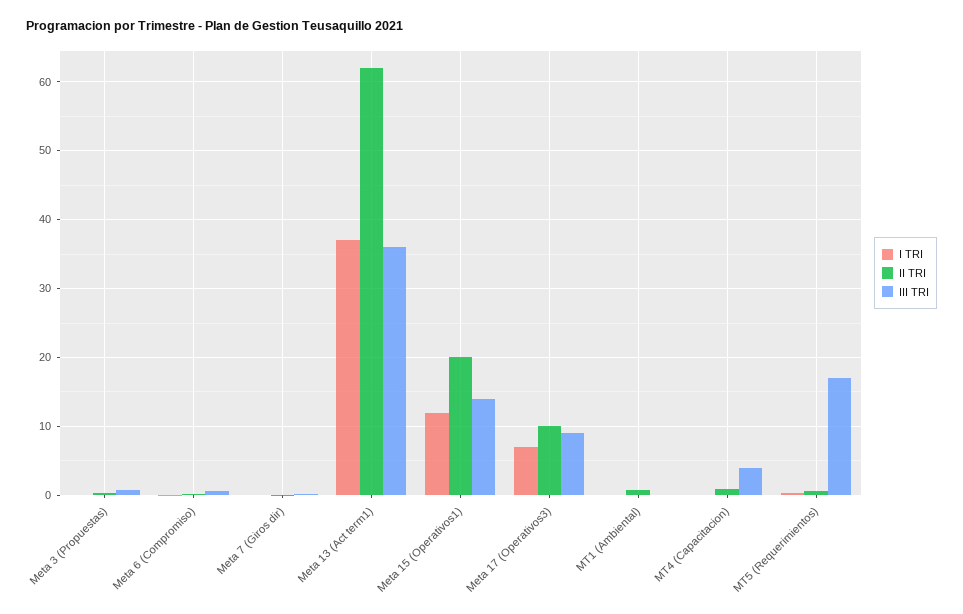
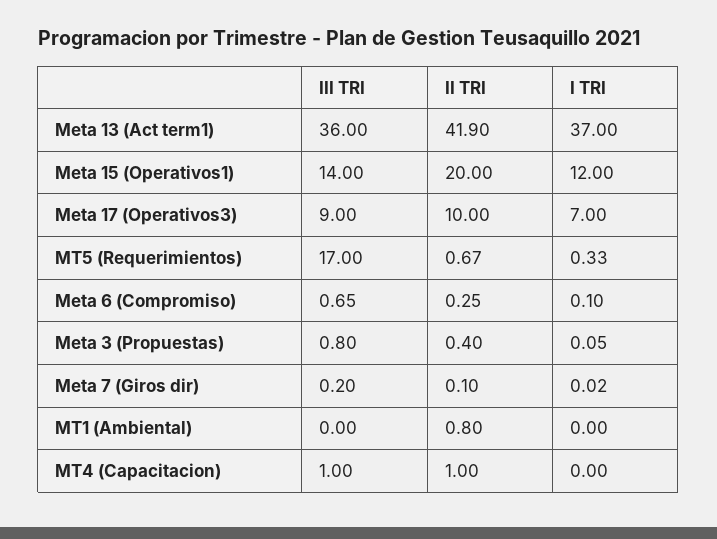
II TRI, Meta 13 (Act term1): 62 -> 41.9
III TRI, MT4 (Capacitacion): 4 -> 1

